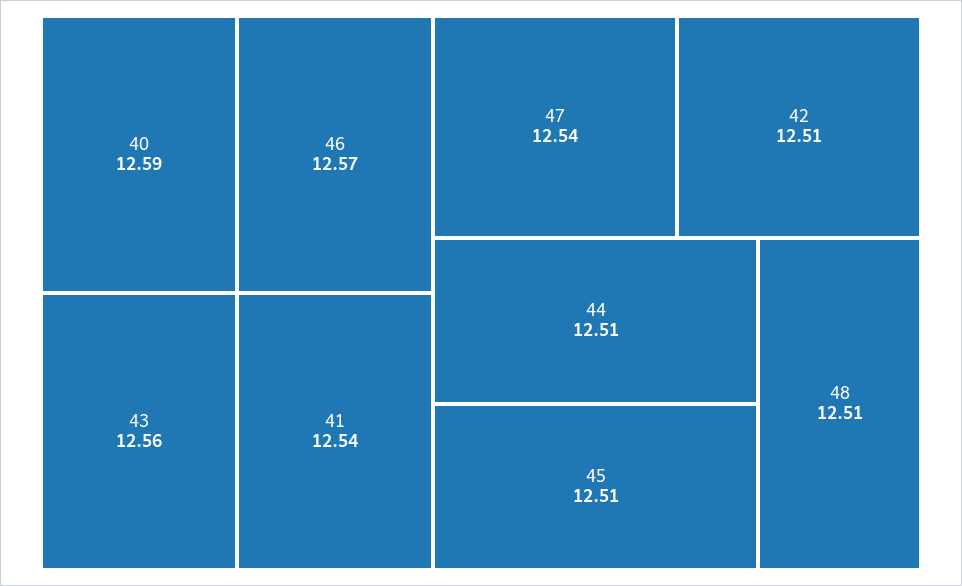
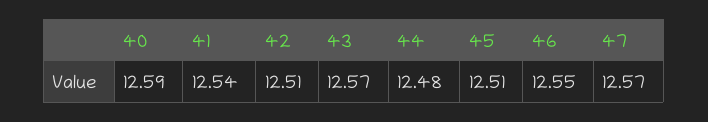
46: 12.57 -> 12.55
43: 12.56 -> 12.57
47: 12.54 -> 12.57
44: 12.51 -> 12.48
48: 12.51 -> none

